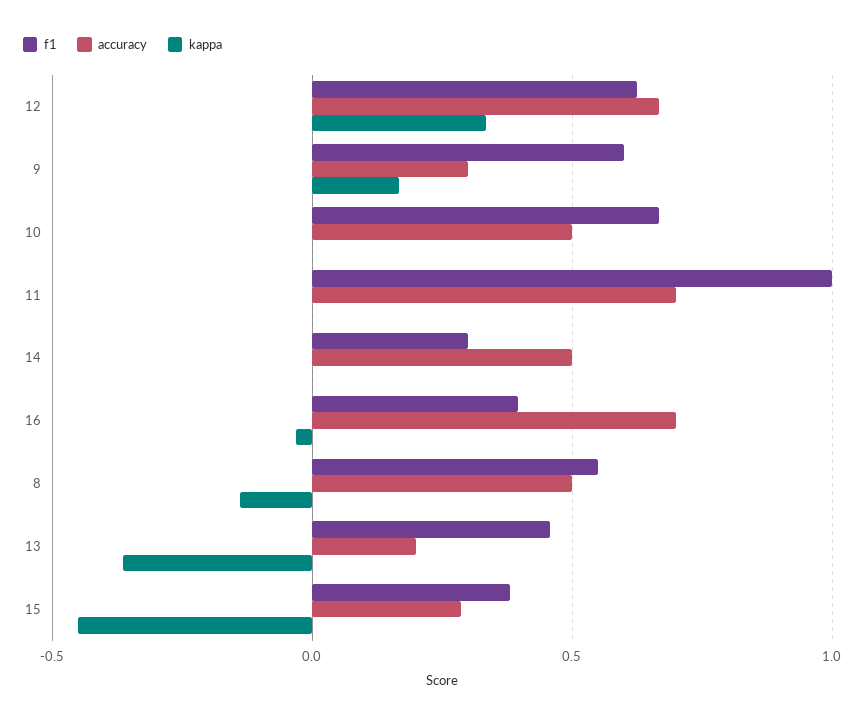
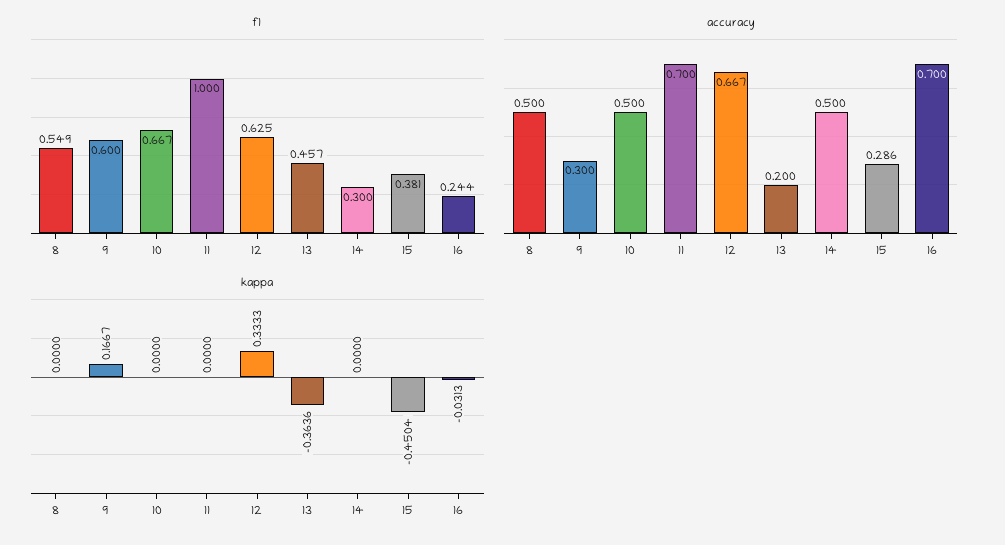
f1, 16: 0.4 -> 0.244
kappa, 8: -0.15 -> 0

